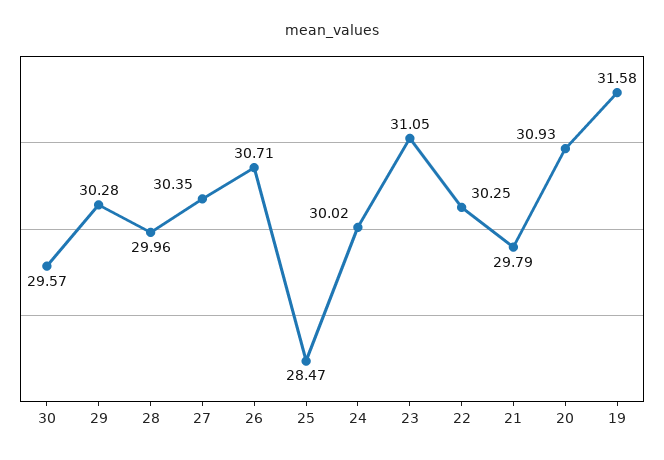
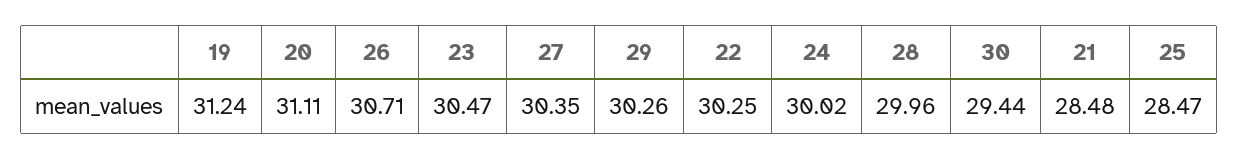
30: 29.57 -> 29.44
29: 30.28 -> 30.26
23: 31.05 -> 30.47
21: 29.79 -> 28.48
20: 30.93 -> 31.11
19: 31.58 -> 31.24

